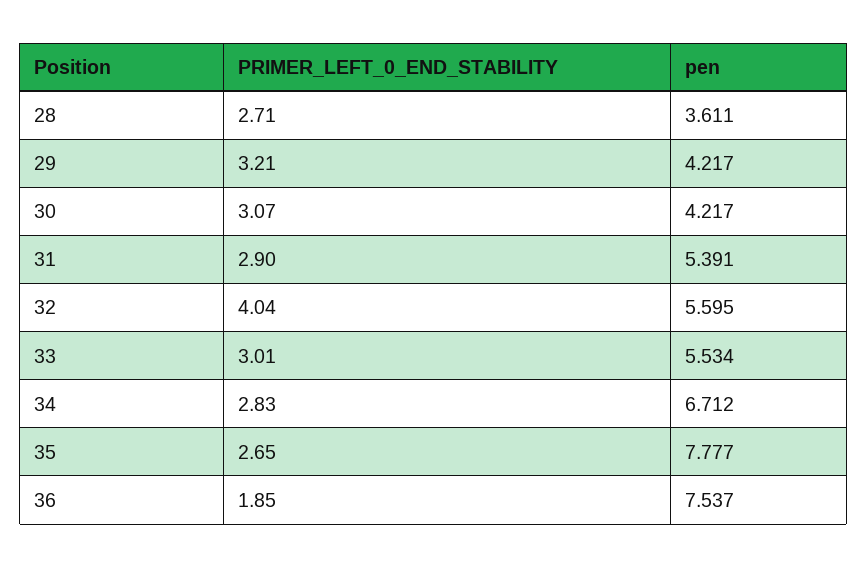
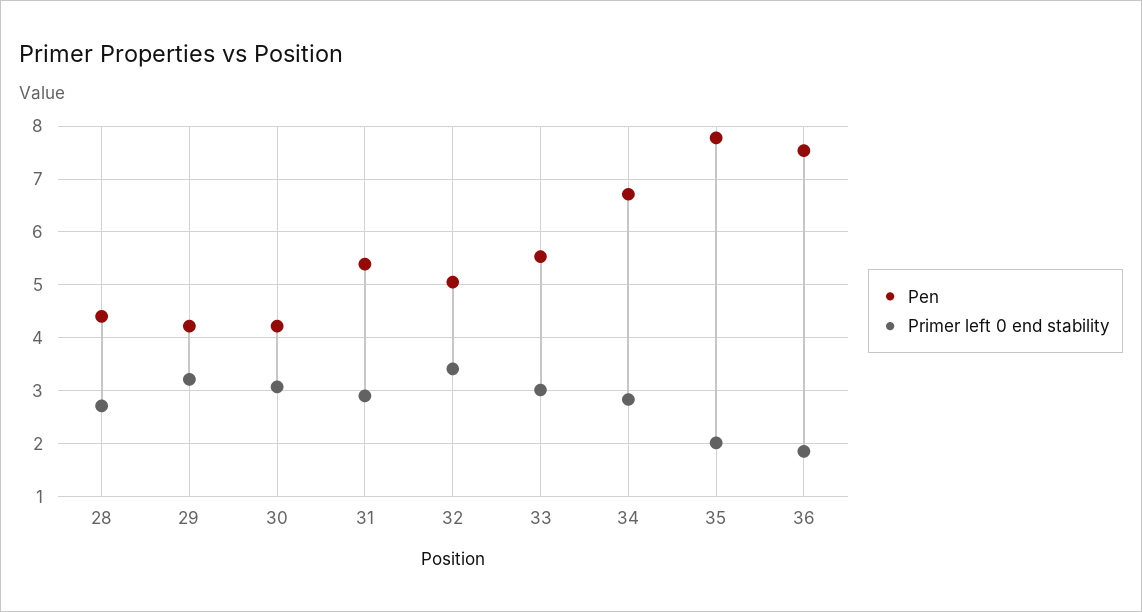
pen, 28: 3.611 -> 4.4
PRIMER_LEFT_0_END_STABILITY, 32: 4.04 -> 3.4
pen, 32: 5.595 -> 5
PRIMER_LEFT_0_END_STABILITY, 35: 2.65 -> 2

